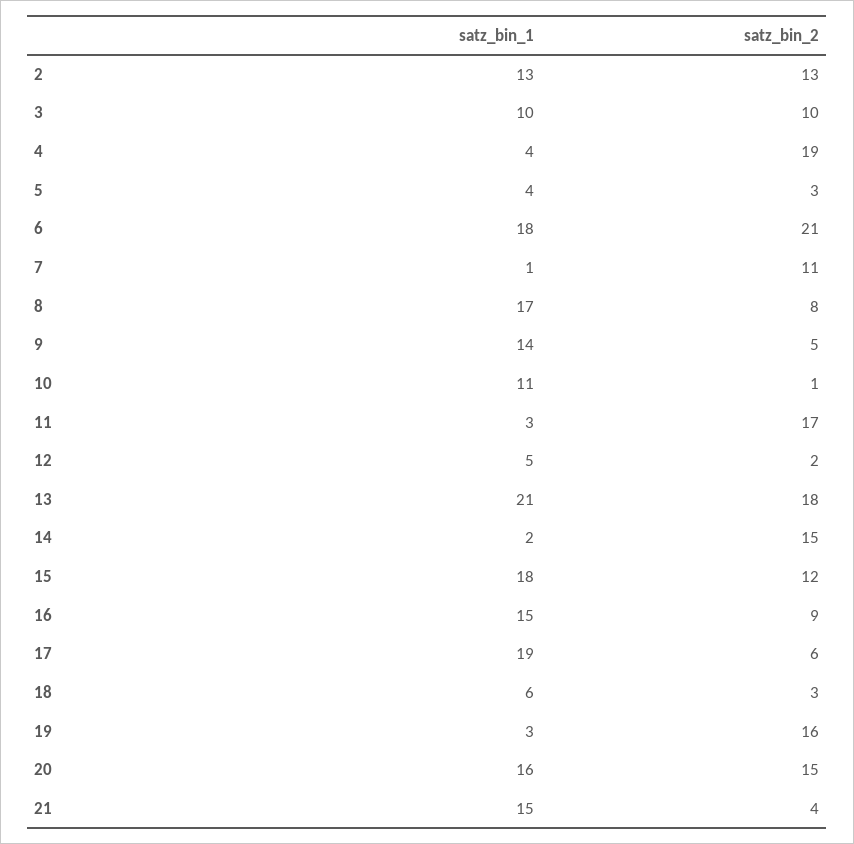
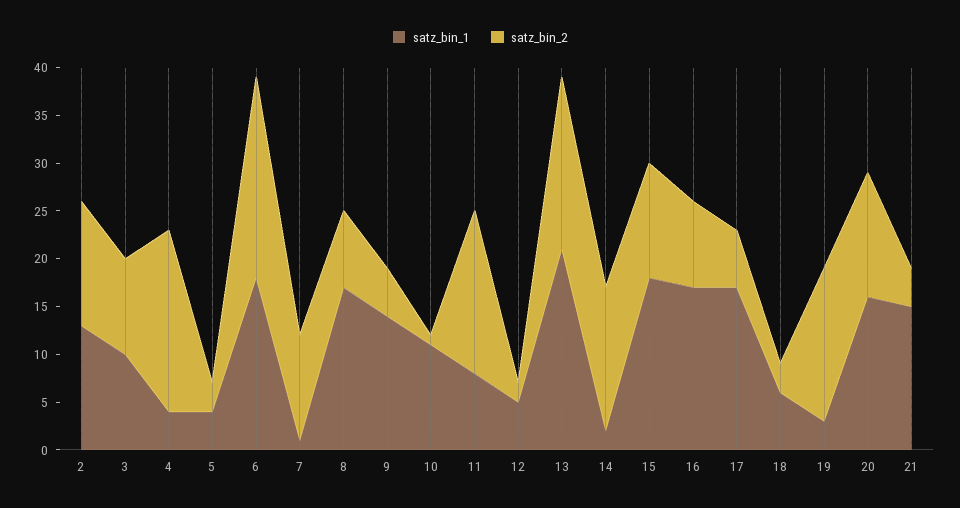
satz_bin_1, 11: 3 -> 8
satz_bin_1, 16: 15 -> 17
satz_bin_1, 17: 19 -> 17
satz_bin_2, 20: 15 -> 13

